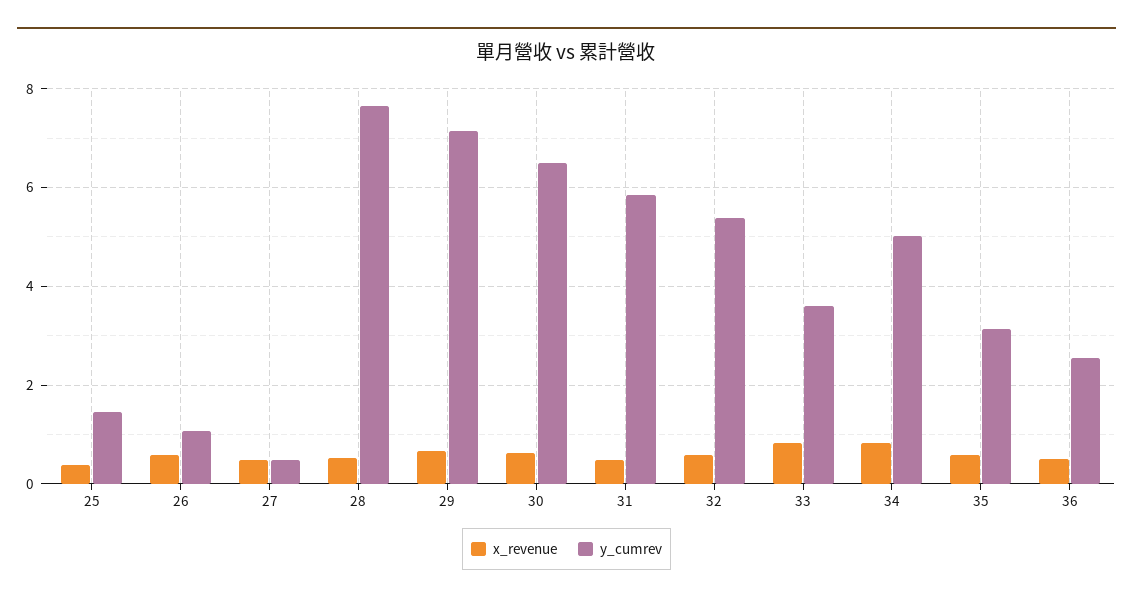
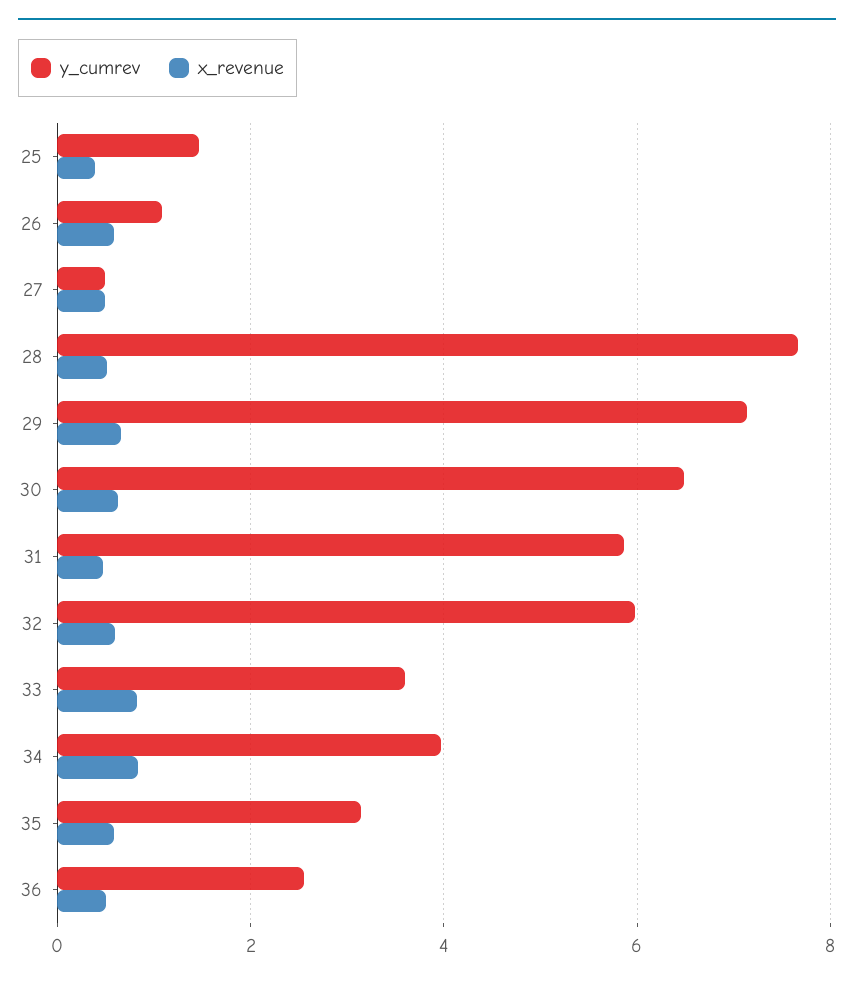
y_cumrev, 32: 5.4 -> 6
y_cumrev, 34: 5 -> 4

